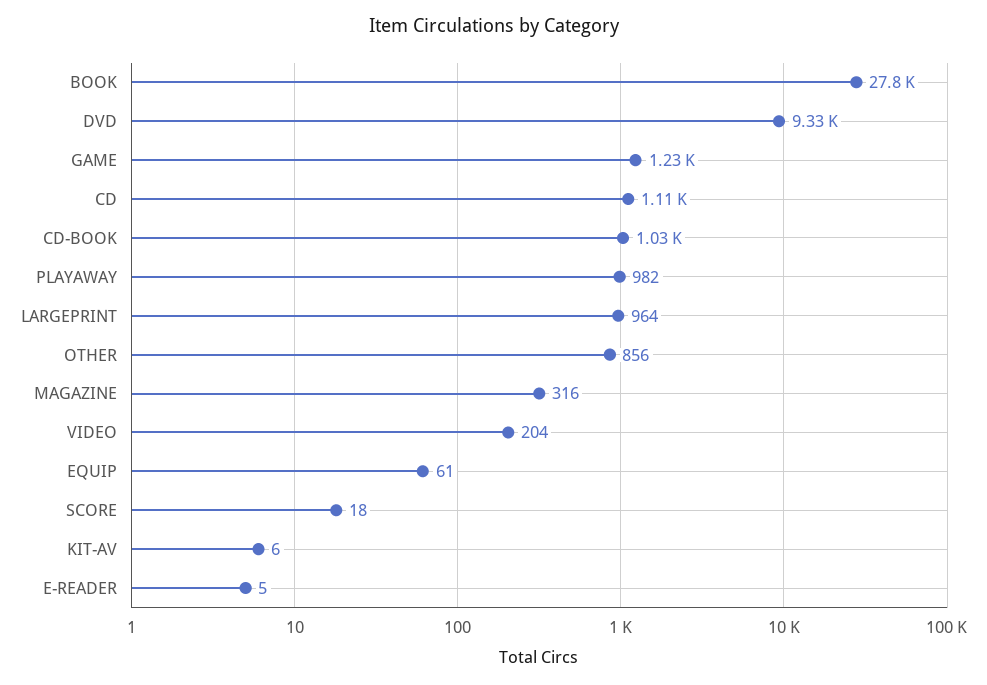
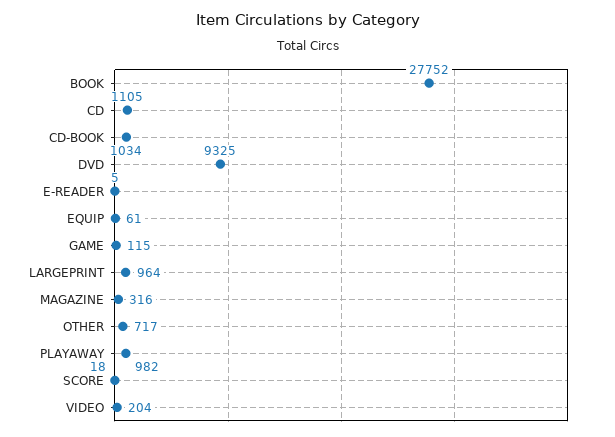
GAME: 1230 -> 115
OTHER: 856 -> 717
KIT-AV: 6 -> none

